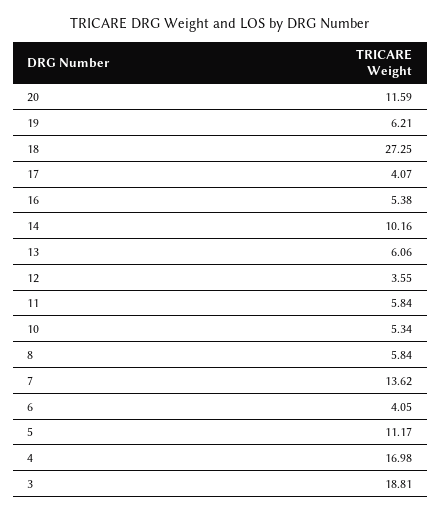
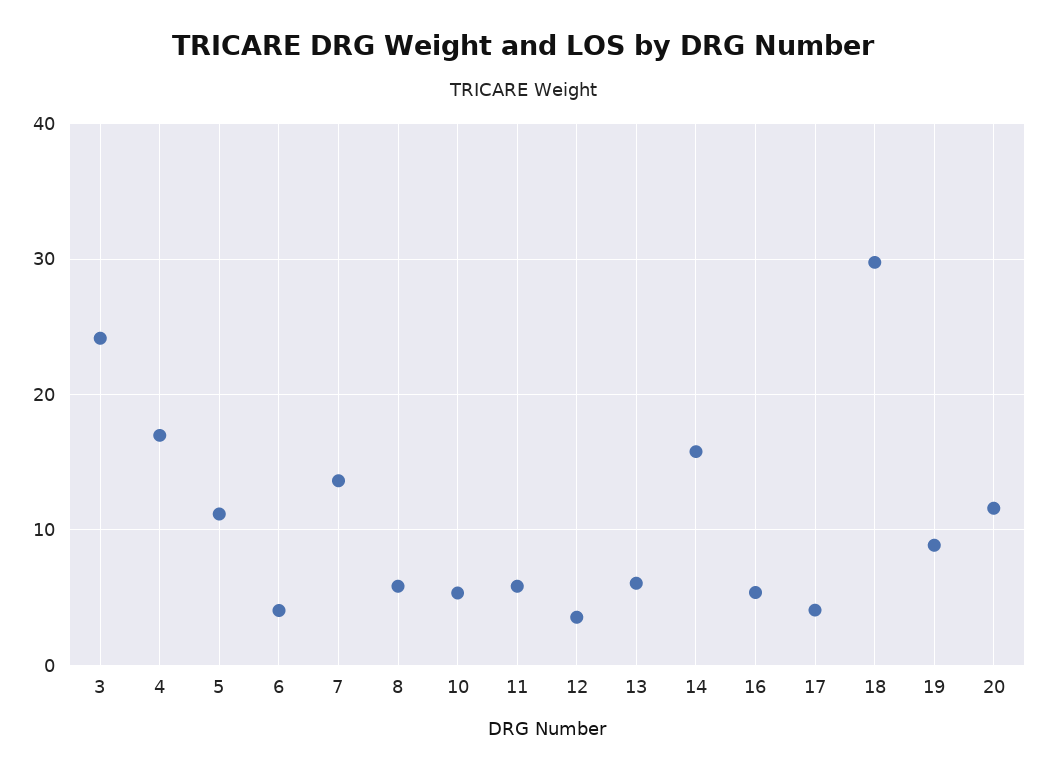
19: 6.21 -> 9
18: 27.25 -> 30
14: 10.16 -> 16
3: 18.81 -> 24

